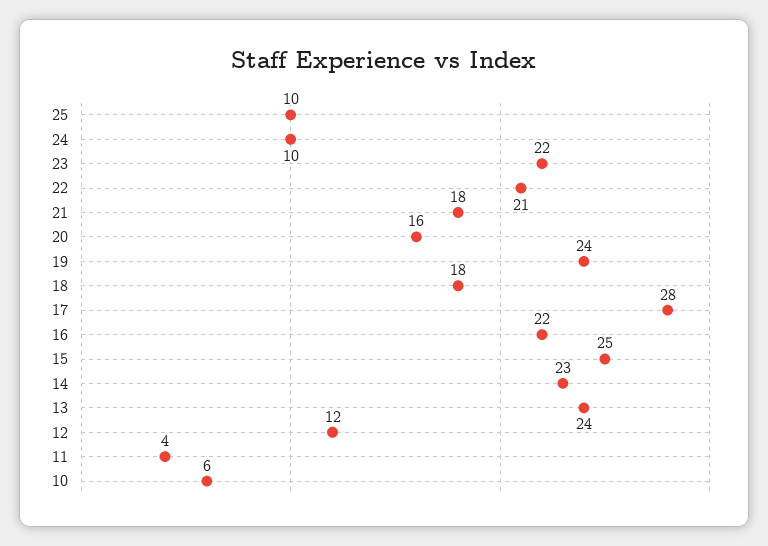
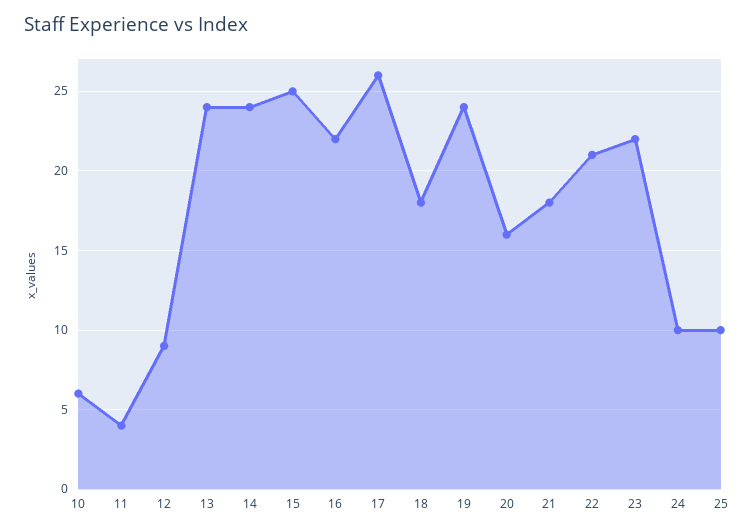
17: 28 -> 26
14: 23 -> 24
12: 12 -> 9

